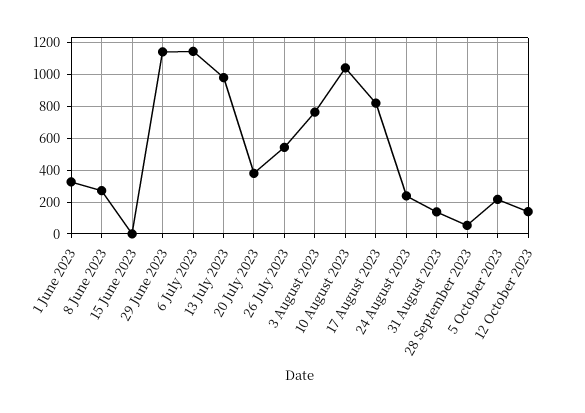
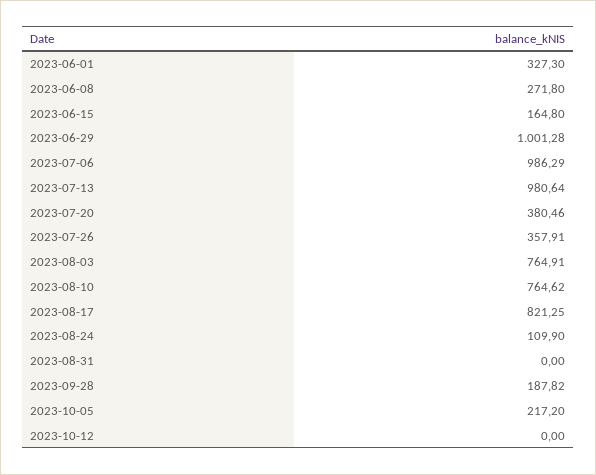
15 June 2023: 0 -> 164.8
29 June 2023: 1150 -> 1001.28
6 July 2023: 1150 -> 986.29
26 July 2023: 550 -> 357.91
10 August 2023: 1050 -> 764.62
24 August 2023: 250 -> 109.9
31 August 2023: 150 -> 0
28 September 2023: 50 -> 187.82
12 October 2023: 150 -> 0

